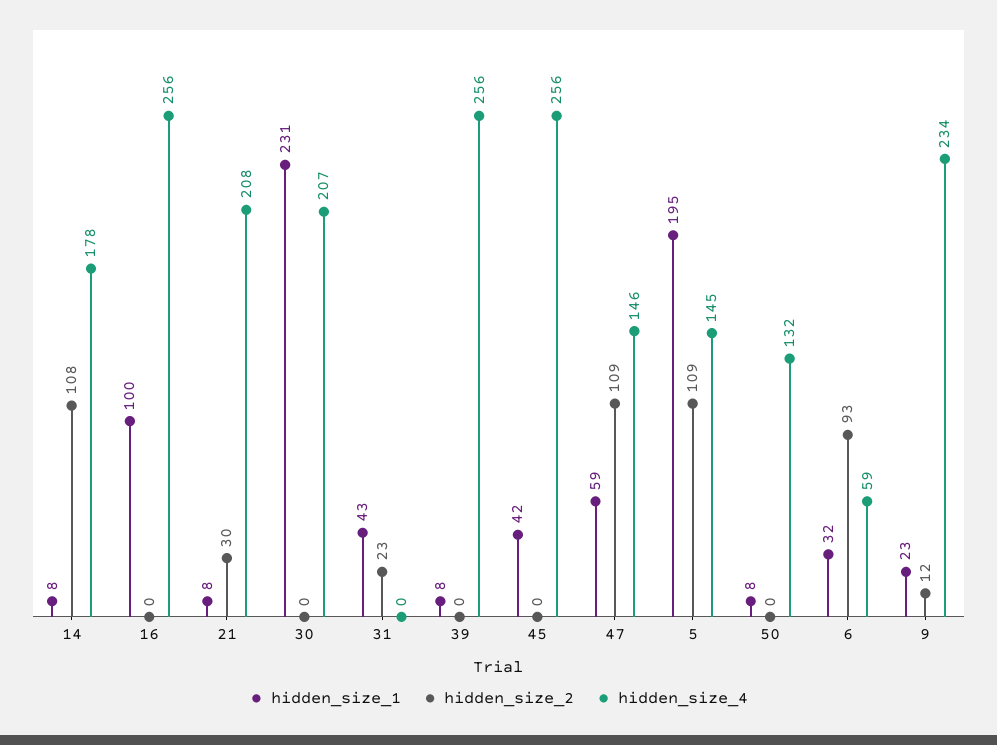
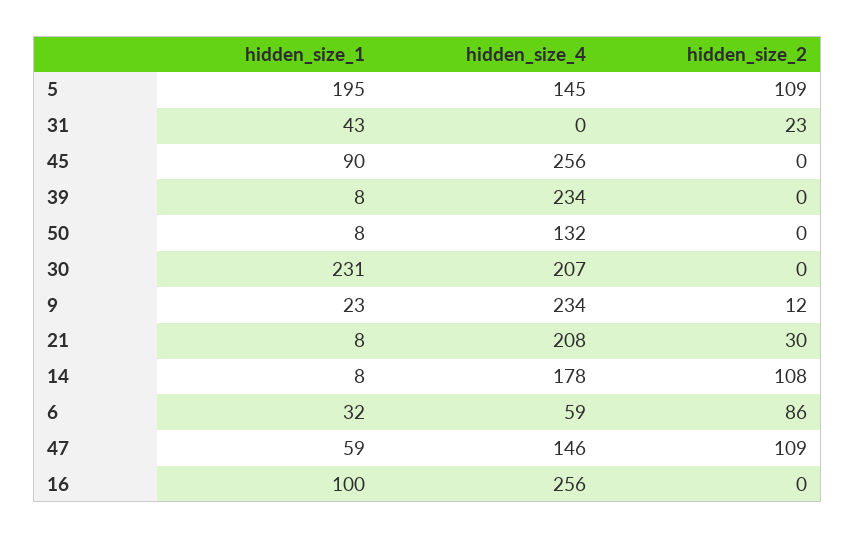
hidden_size_4, 39: 256 -> 234
hidden_size_1, 45: 42 -> 90
hidden_size_2, 6: 93 -> 86

